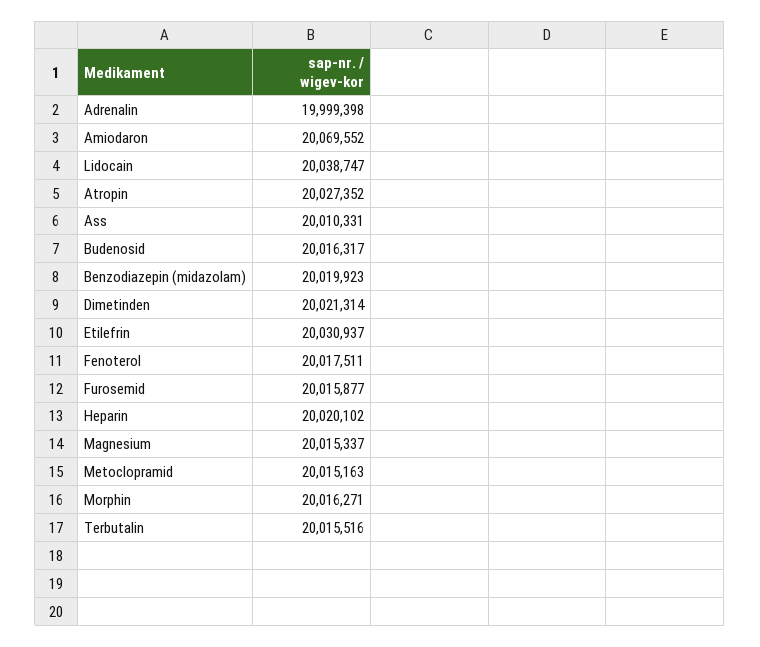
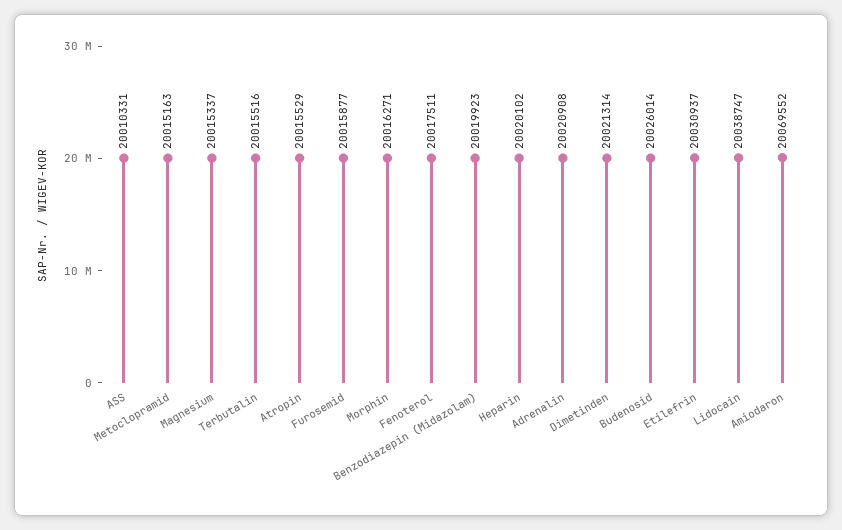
Adrenalin: 19999398 -> 20020908
Atropin: 20027352 -> 20015529
Budenosid: 20016317 -> 20026014

